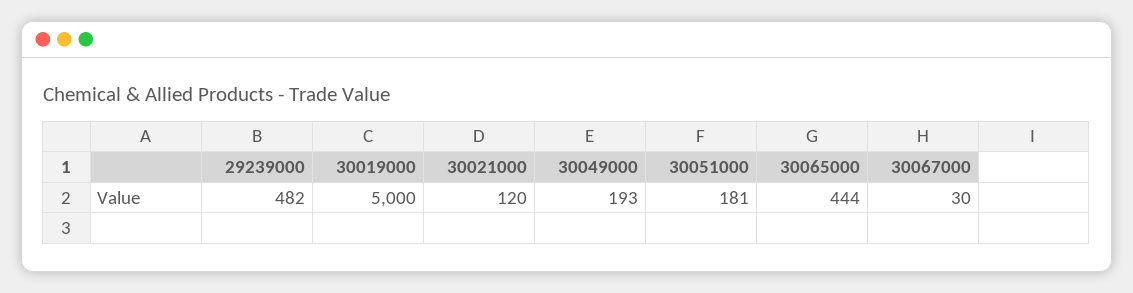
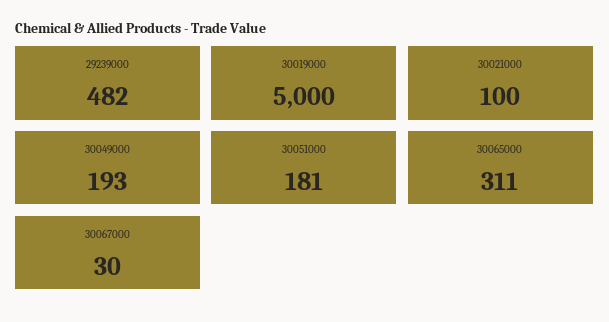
30021000: 120 -> 100
30065000: 444 -> 311

